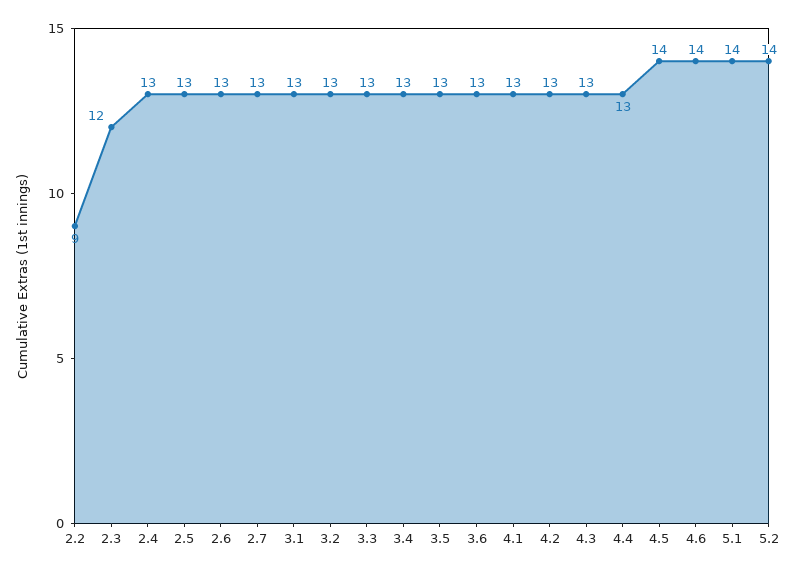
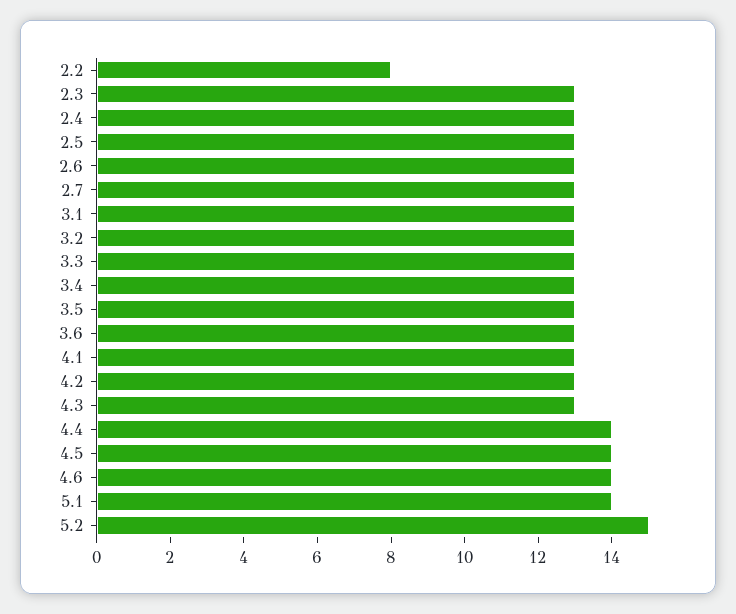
2.2: 9 -> 8
2.3: 12 -> 13
4.4: 13 -> 14
5.2: 14 -> 15

